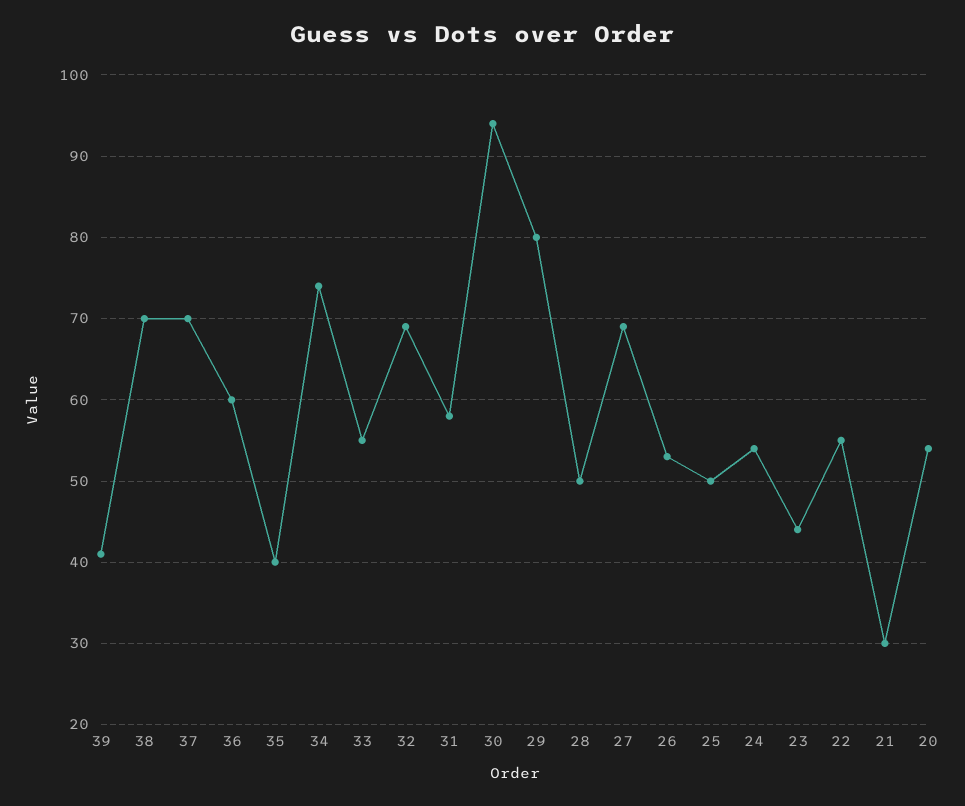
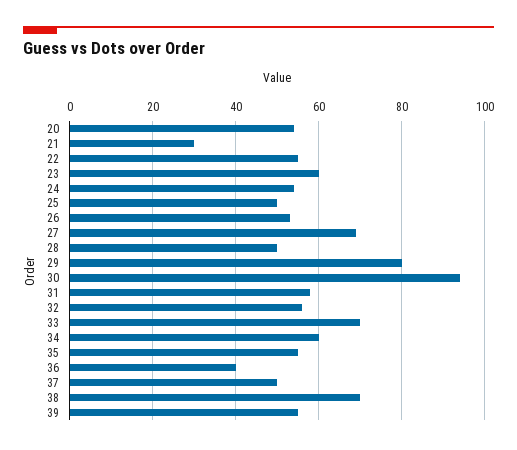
39: 41 -> 55
37: 70 -> 50
36: 60 -> 40
35: 40 -> 55
34: 74 -> 60
33: 55 -> 70
32: 69 -> 55
23: 44 -> 60

